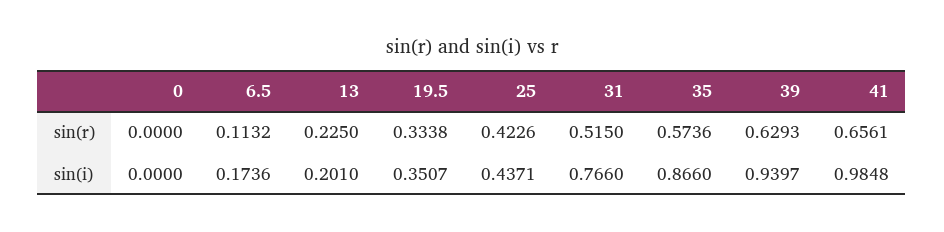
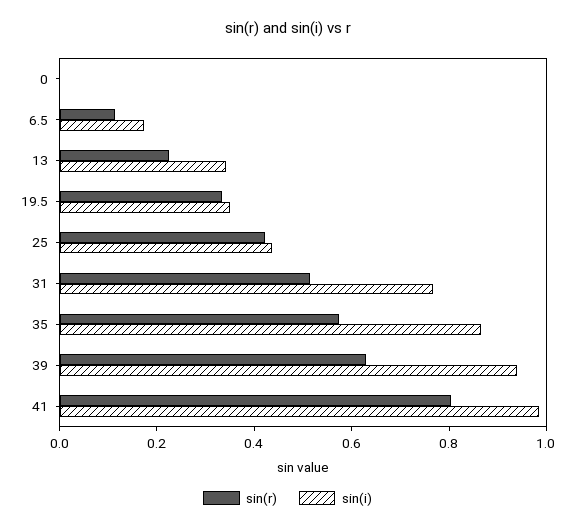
sin(r), 41: 0.6561 -> 0.8
sin(i), 13: 0.201 -> 0.35

